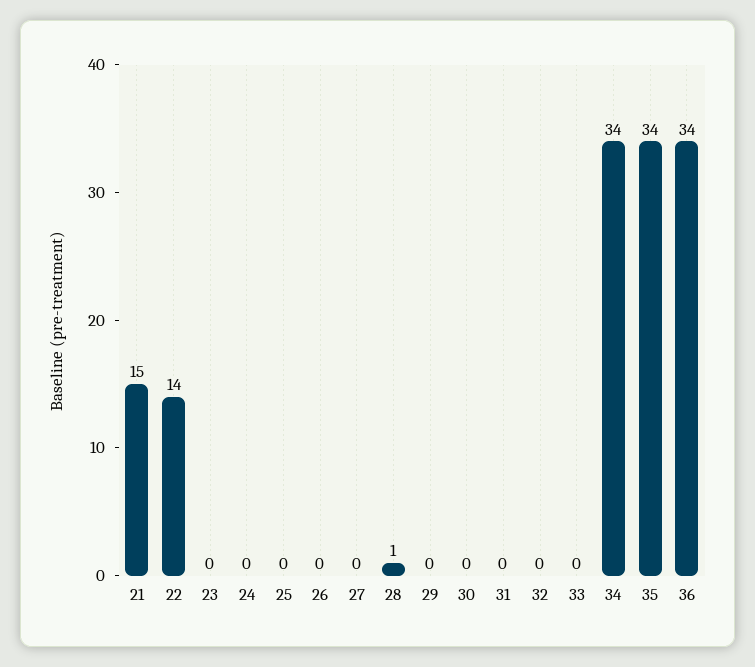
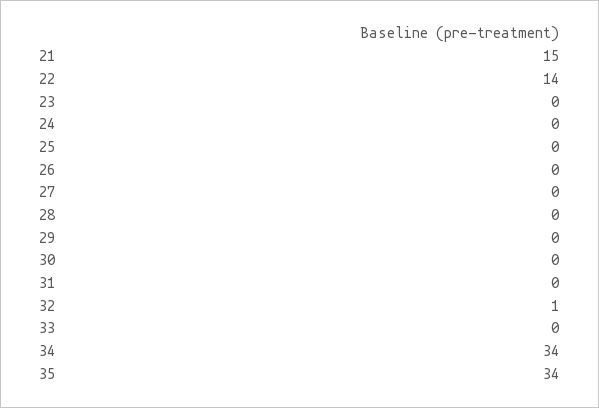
28: 1 -> 0
32: 0 -> 1
36: 34 -> none

